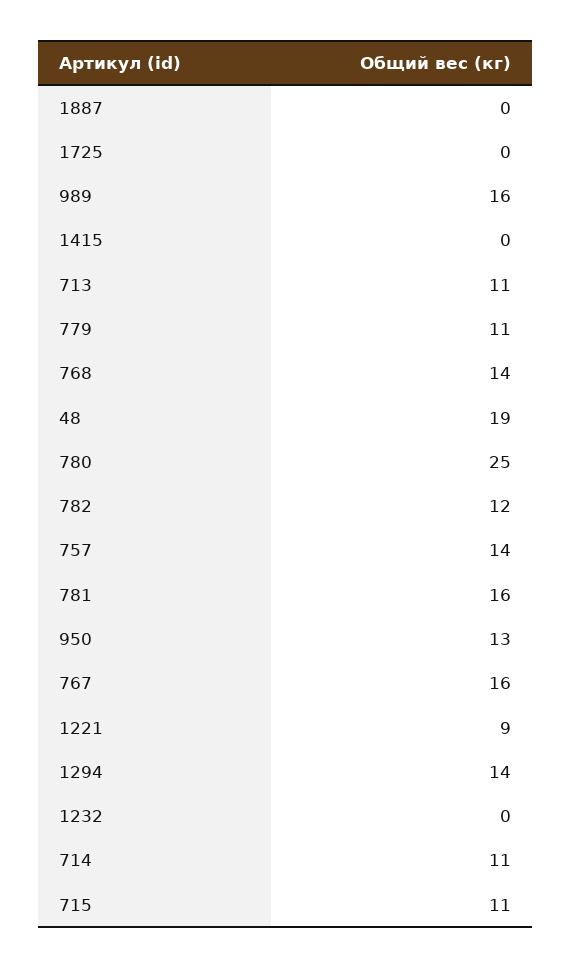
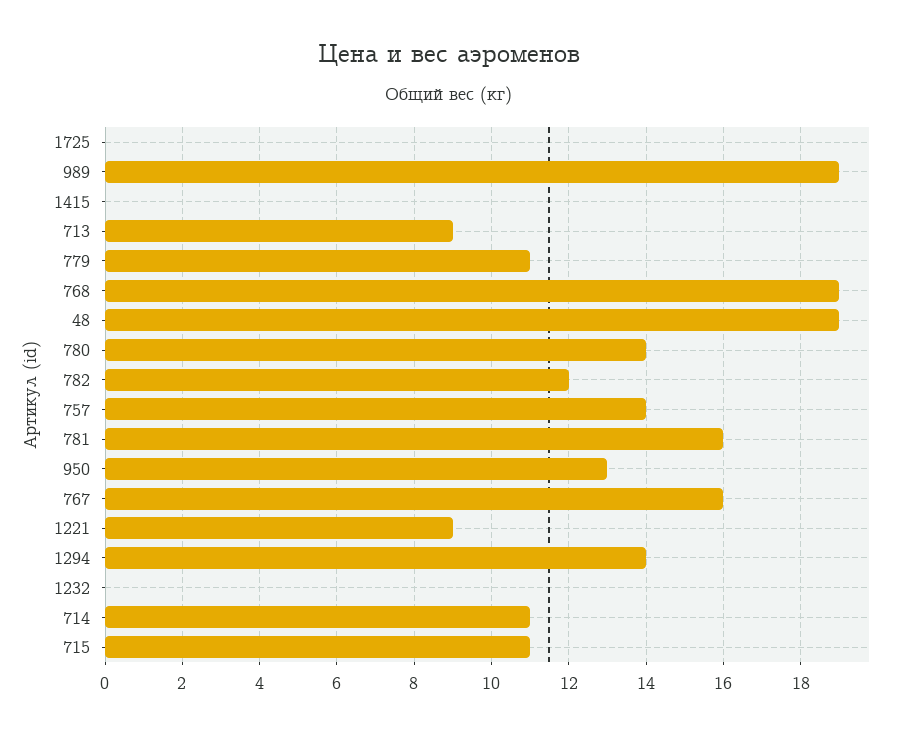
1887: 0 -> none
989: 16 -> 19
713: 11 -> 9
768: 14 -> 19
780: 25 -> 14

